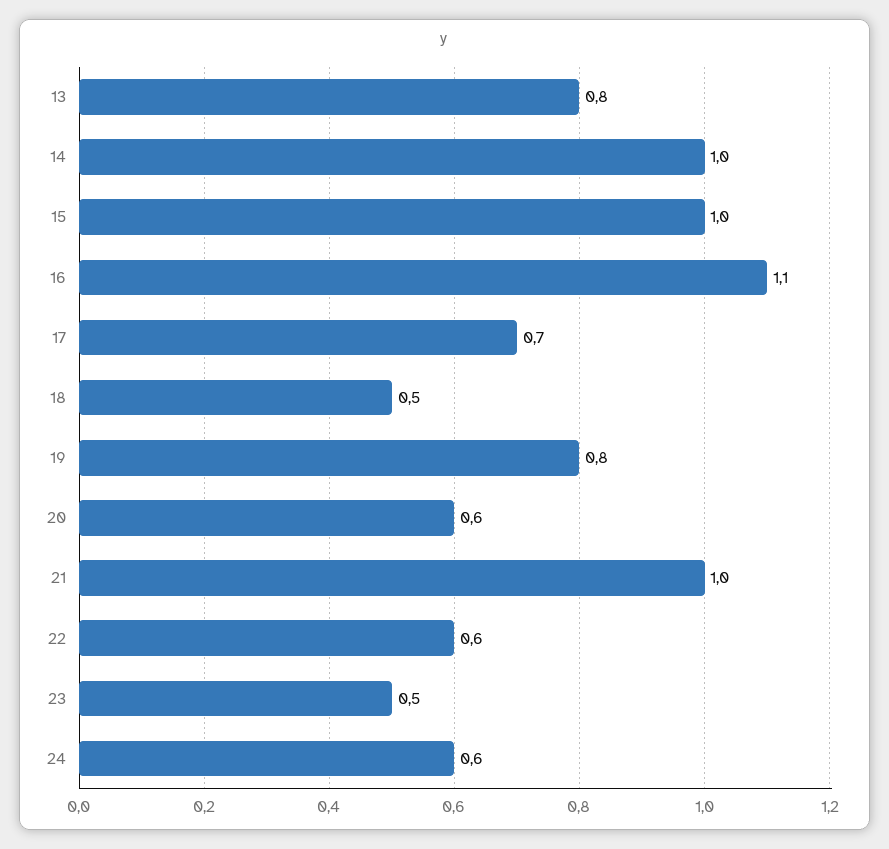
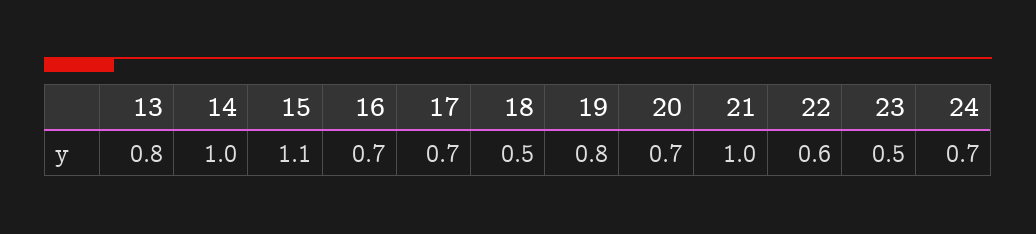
15: 1 -> 1.1
16: 1.1 -> 0.7
20: 0.6 -> 0.7
24: 0.6 -> 0.7

